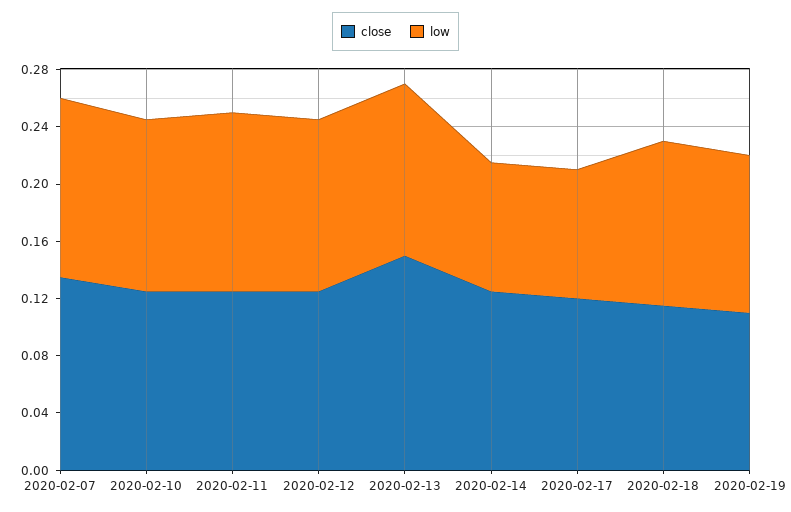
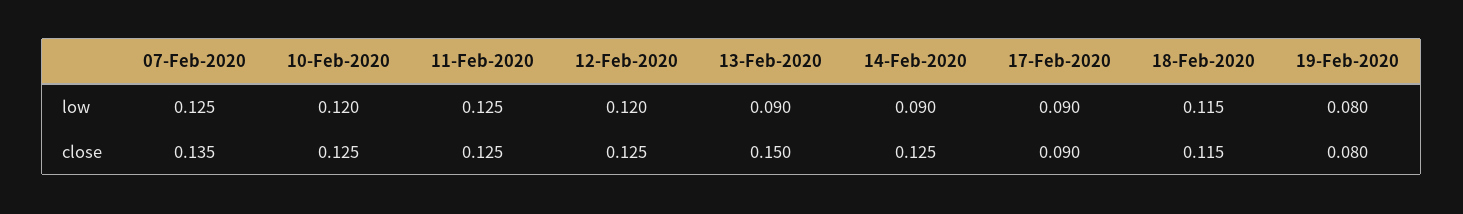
low, 2020-02-13: 0.12 -> 0.09
close, 2020-02-17: 0.12 -> 0.09
close, 2020-02-19: 0.11 -> 0.08
low, 2020-02-19: 0.11 -> 0.08

